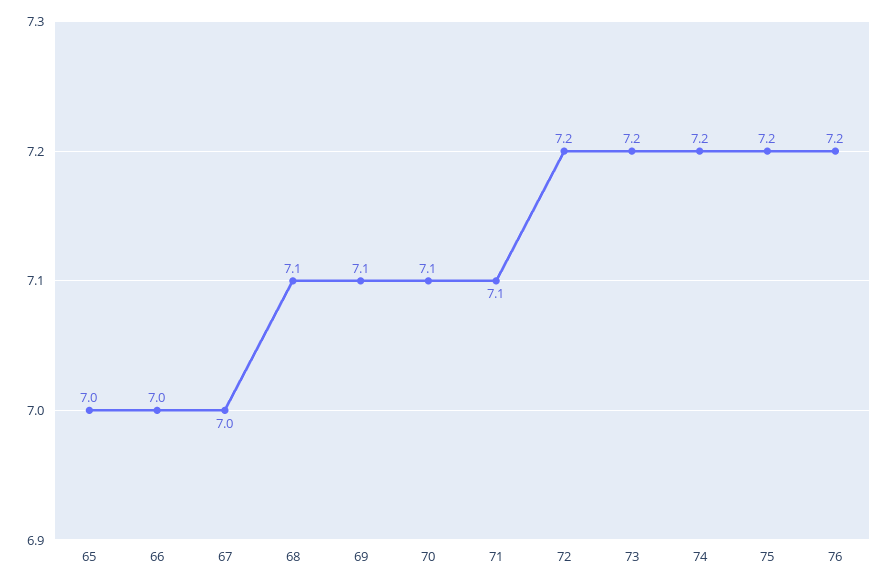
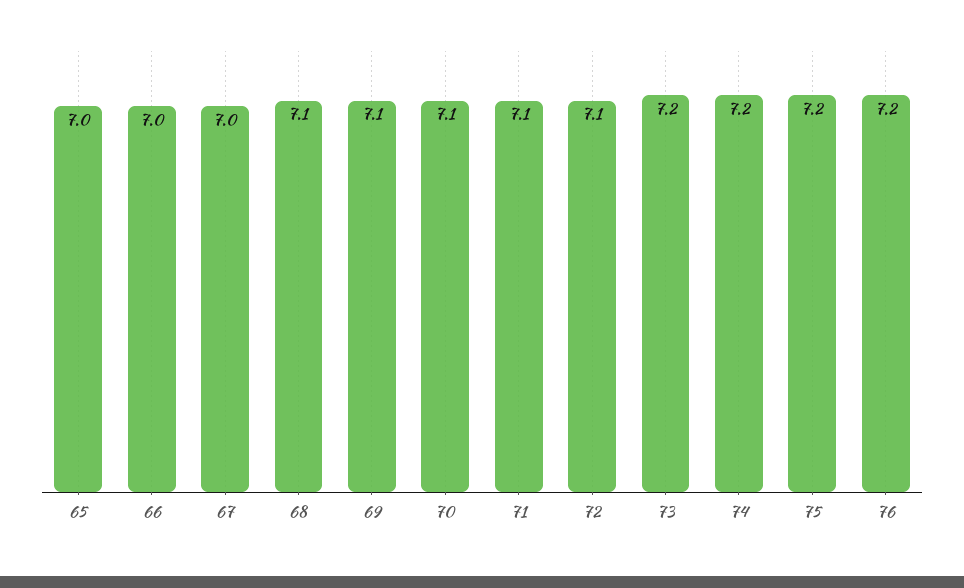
72: 7.2 -> 7.1

